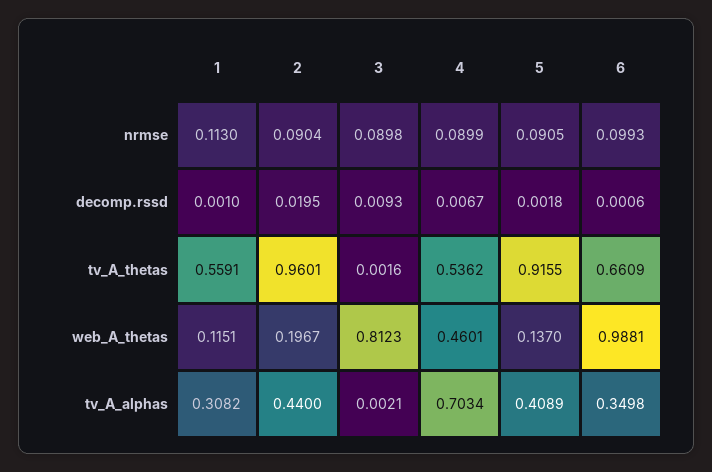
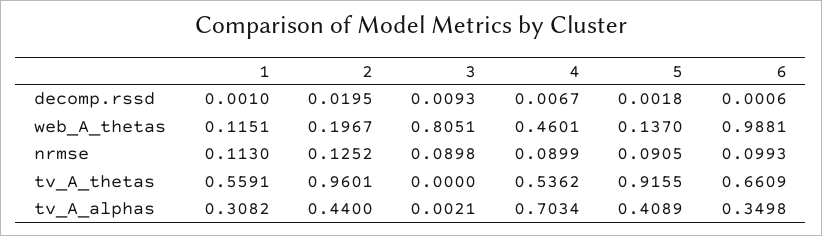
2, nrmse: 0.0904 -> 0.1252
3, tv_A_thetas: 0.0016 -> 0
3, web_A_thetas: 0.8123 -> 0.8051

